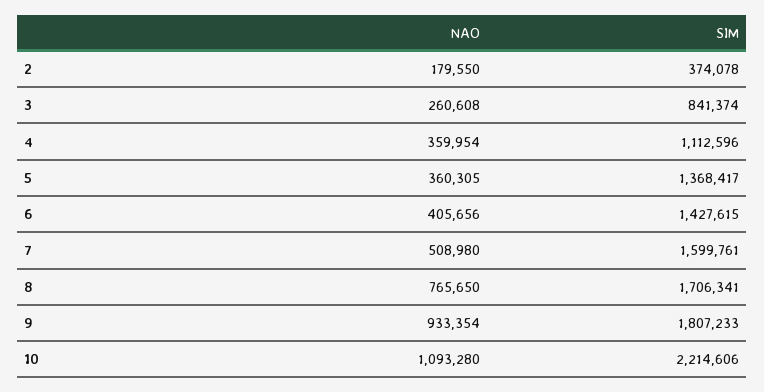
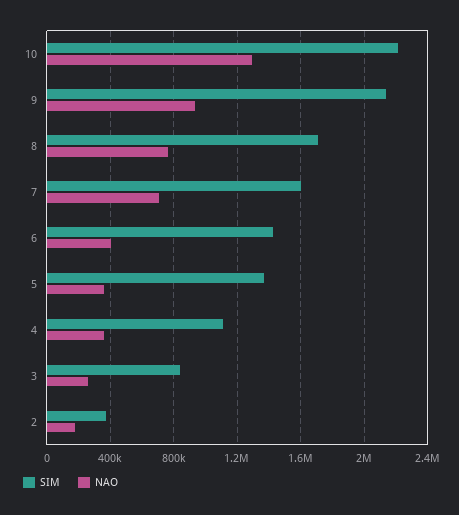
NAO, 7: 508980 -> 700000
SIM, 9: 1807233 -> 2150000
NAO, 10: 1093280 -> 1300000

